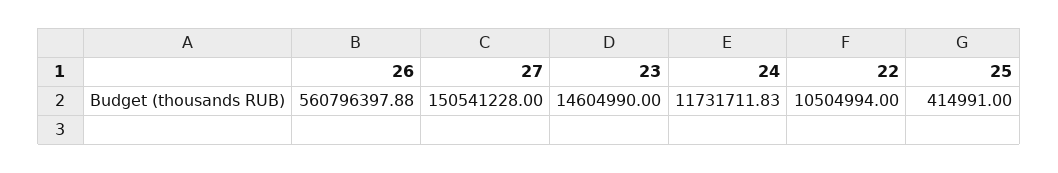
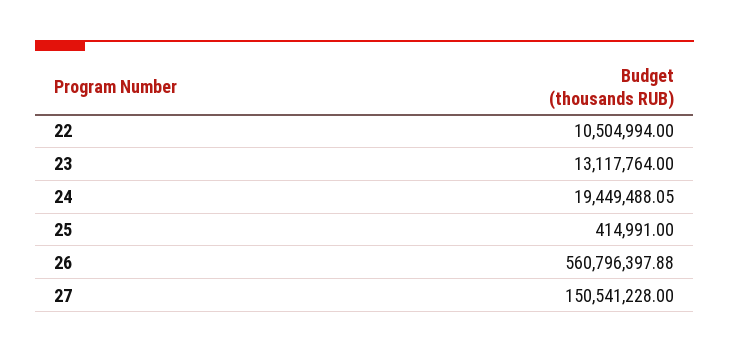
23: 14604990 -> 13117764
24: 11731711.83 -> 19449488.05

